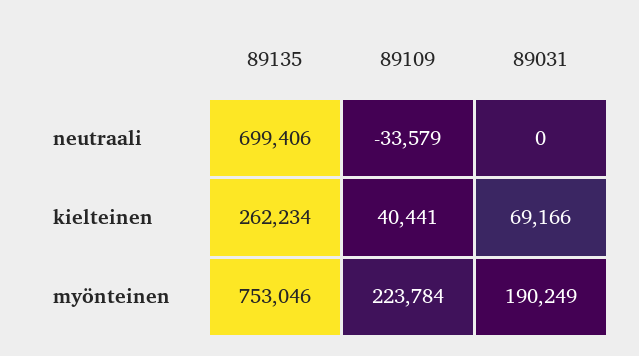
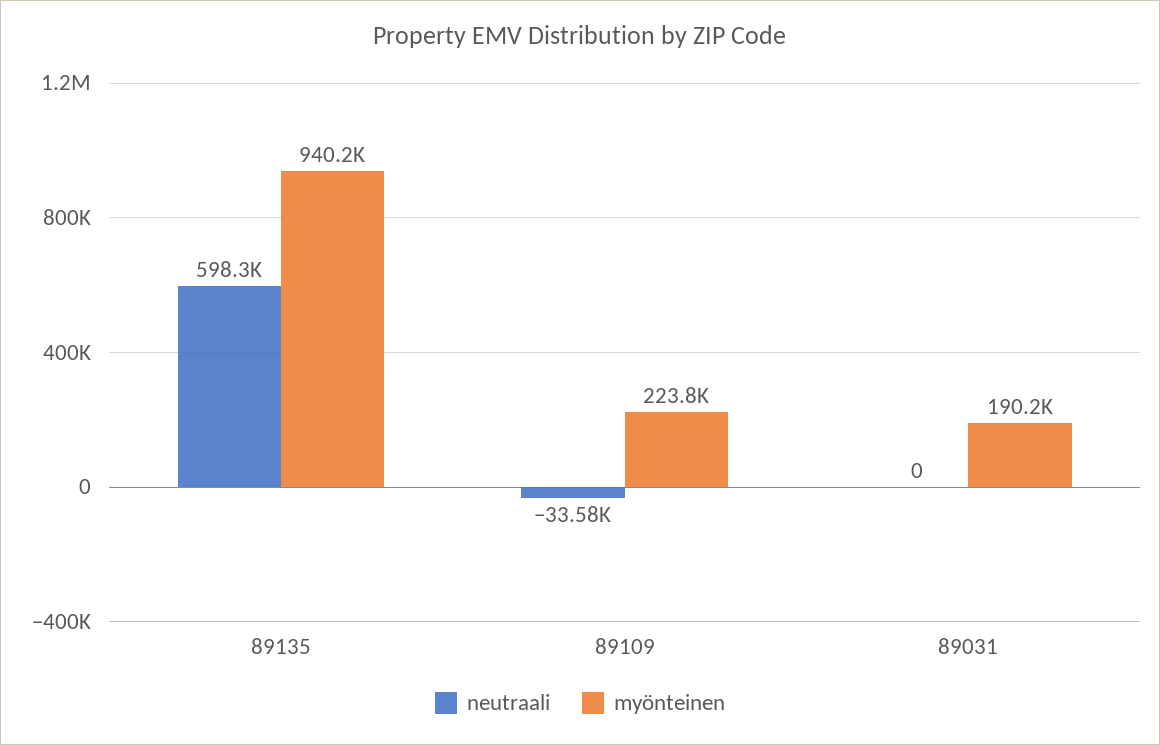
neutraali, 89135: 699406 -> 598300
kielteinen, 89135: 262234 -> none
kielteinen, 89109: 40441 -> none
kielteinen, 89031: 69166 -> none
myönteinen, 89135: 753046 -> 940200

